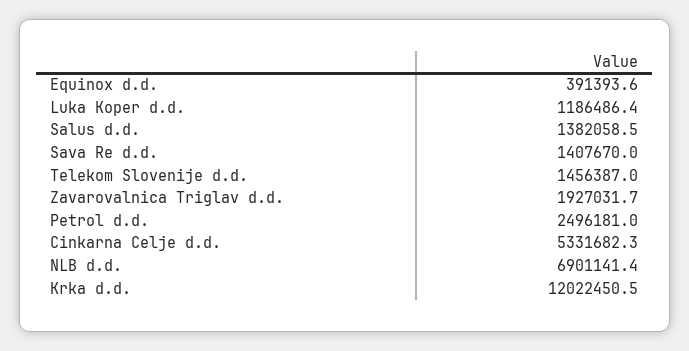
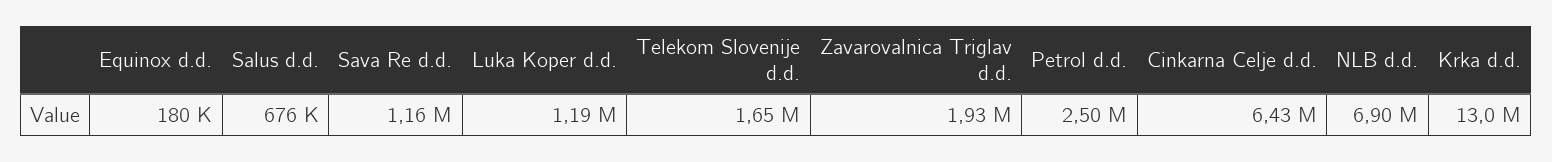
Equinox d.d.: 391393.6 -> 180000
Salus d.d.: 1382058.5 -> 676000
Sava Re d.d.: 1407670 -> 1160000
Telekom Slovenije d.d.: 1456387 -> 1650000
Cinkarna Celje d.d.: 5331682.3 -> 6430000
Krka d.d.: 12022450.5 -> 13000000

